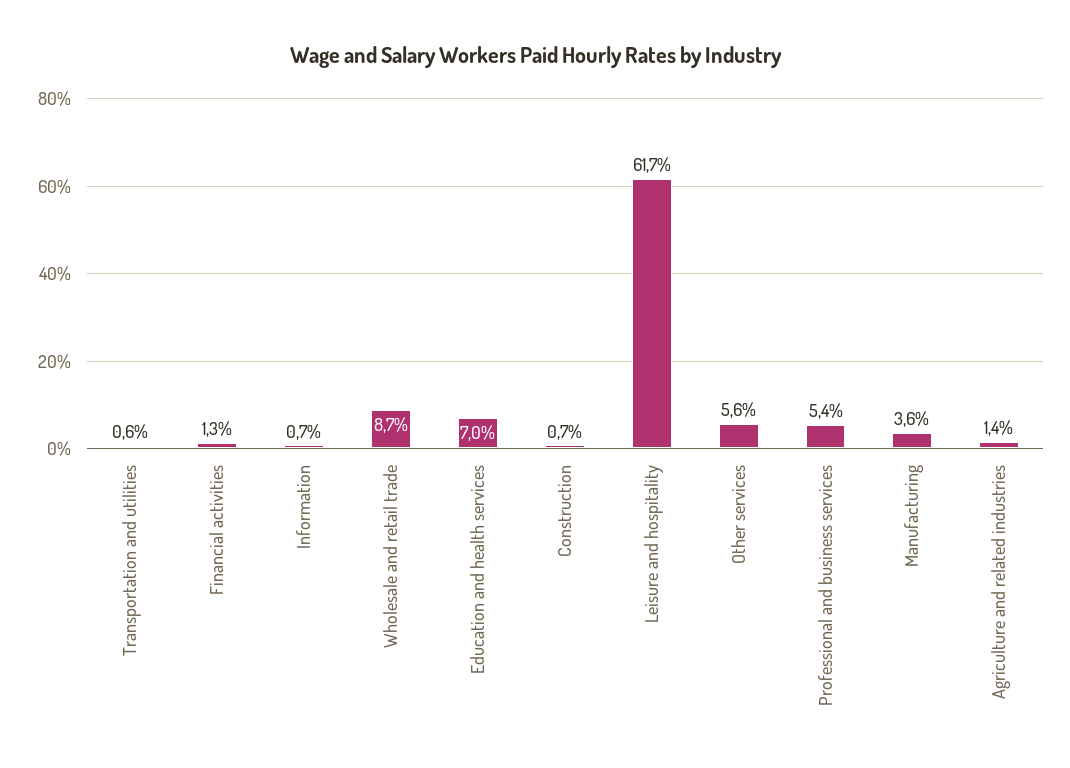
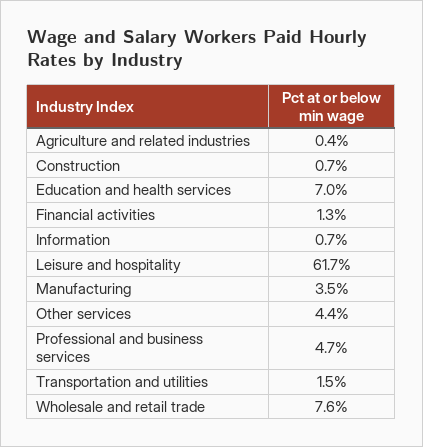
Transportation and utilities: 0.6 -> 1.5
Wholesale and retail trade: 8.7 -> 7.6
Other services: 5.6 -> 4.4
Professional and business services: 5.4 -> 4.7
Manufacturing: 3.6 -> 3.5
Agriculture and related industries: 1.4 -> 0.4

